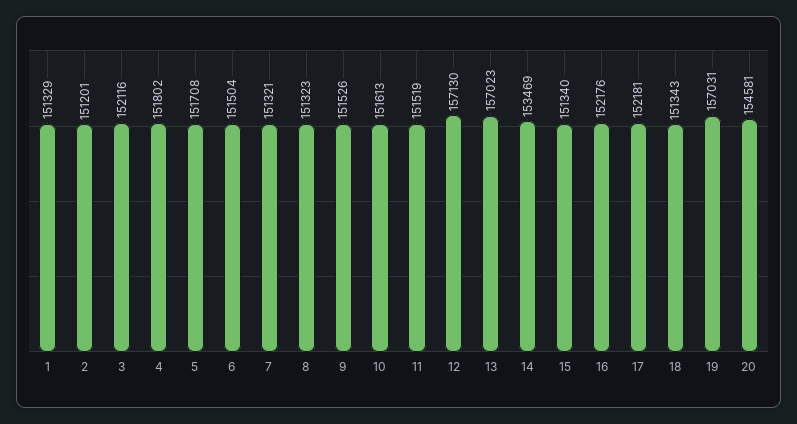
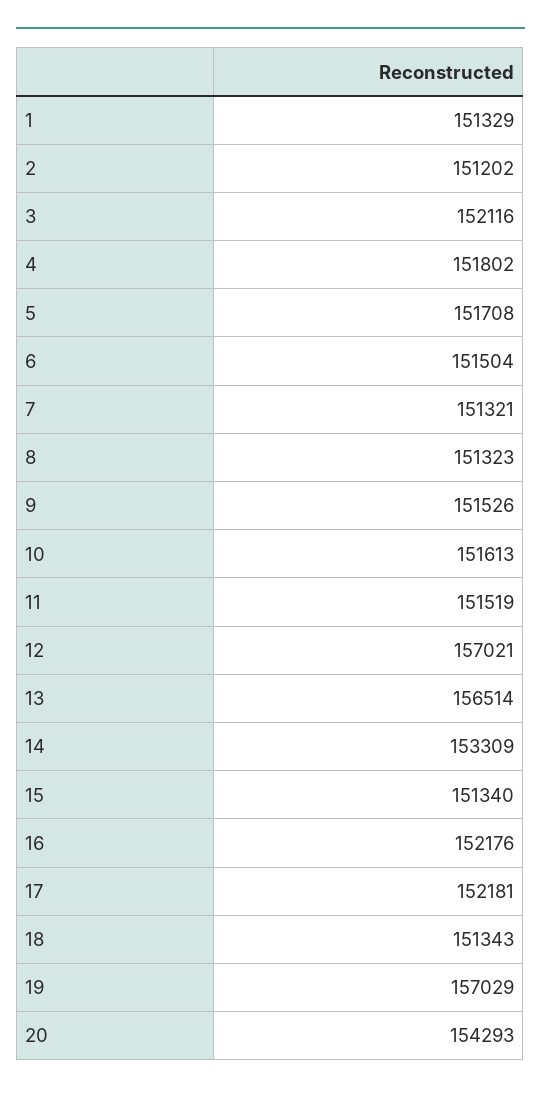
2: 151201 -> 151202
12: 157130 -> 157021
13: 157023 -> 156514
14: 153469 -> 153309
19: 157031 -> 157029
20: 154581 -> 154293

